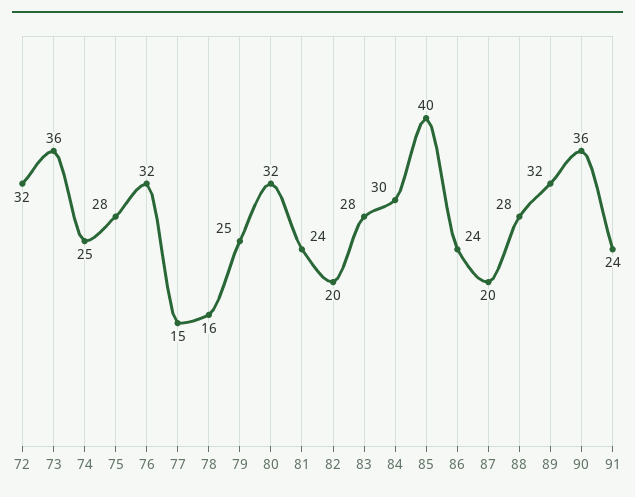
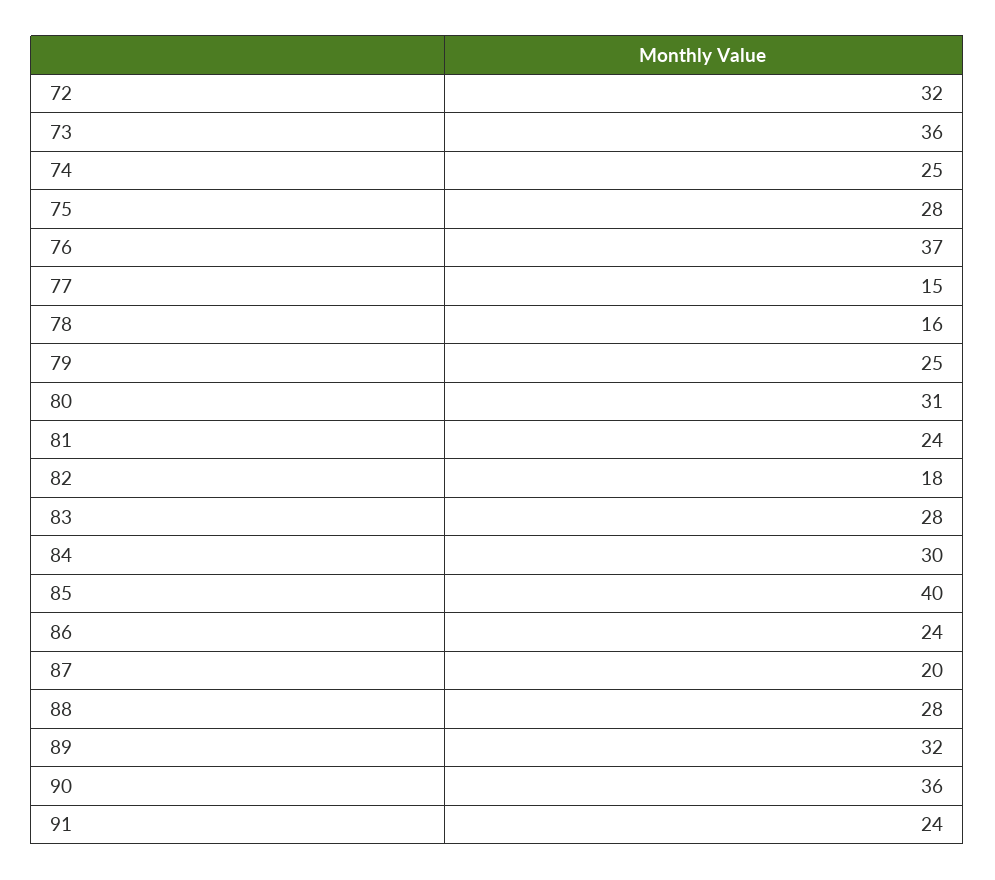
76: 32 -> 37
80: 32 -> 31
82: 20 -> 18

